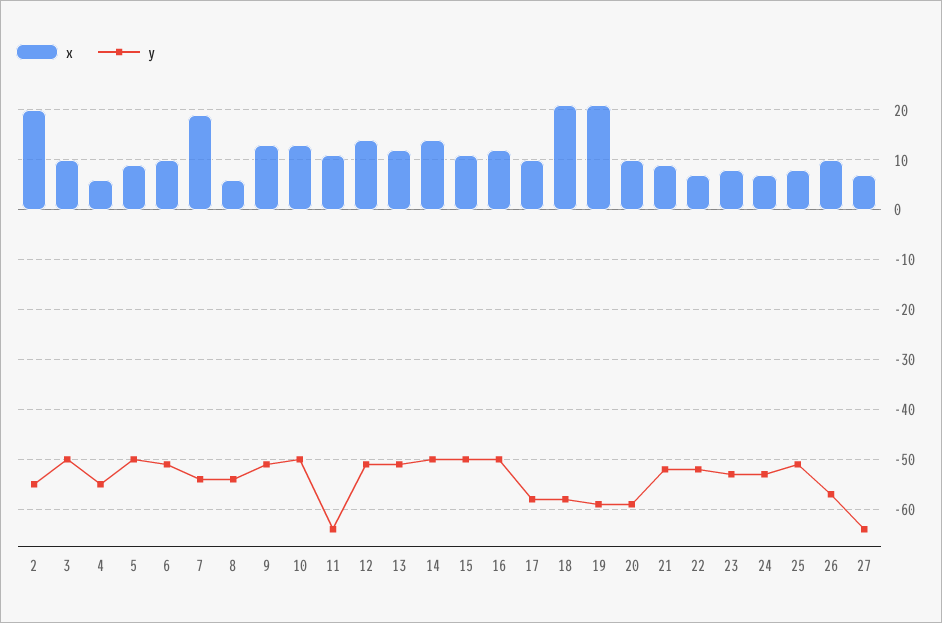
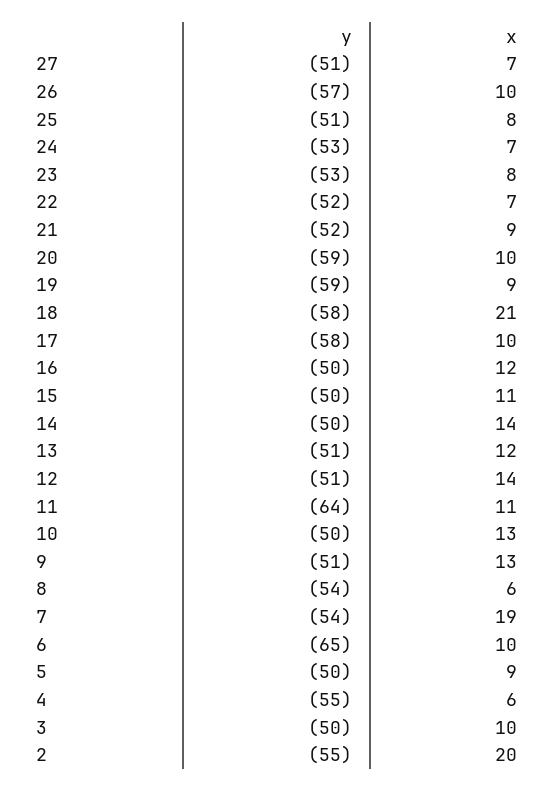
y, 6: -50 -> -65
x, 19: 20 -> 9
y, 27: -65 -> -51

